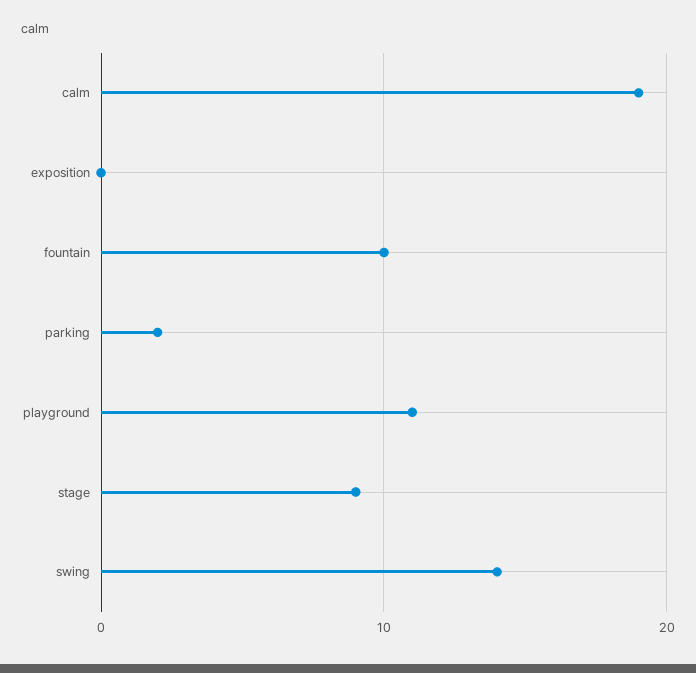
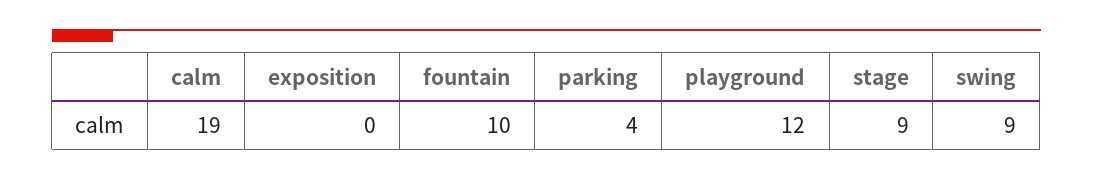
parking: 2 -> 4
playground: 11 -> 12
swing: 14 -> 9

